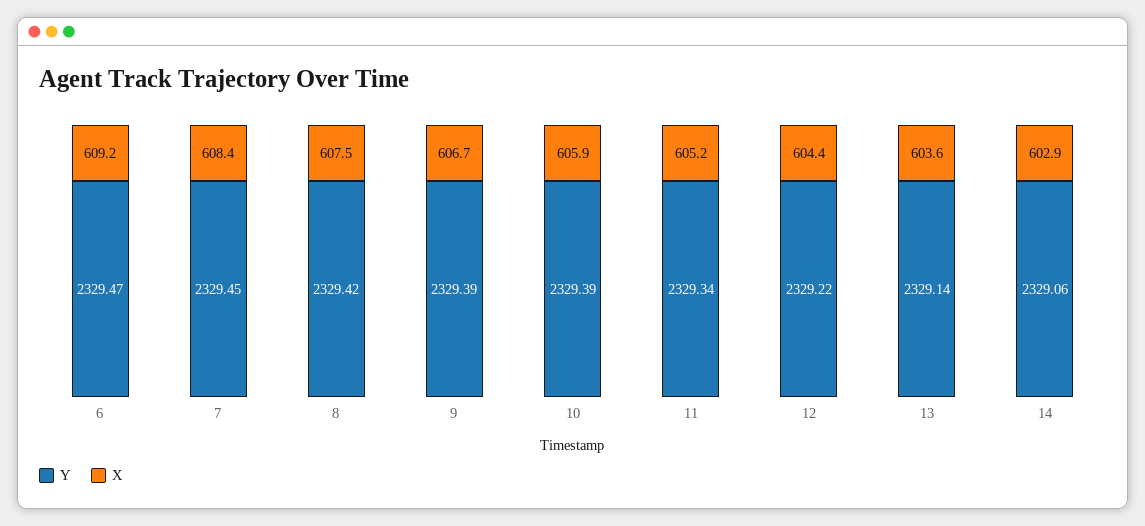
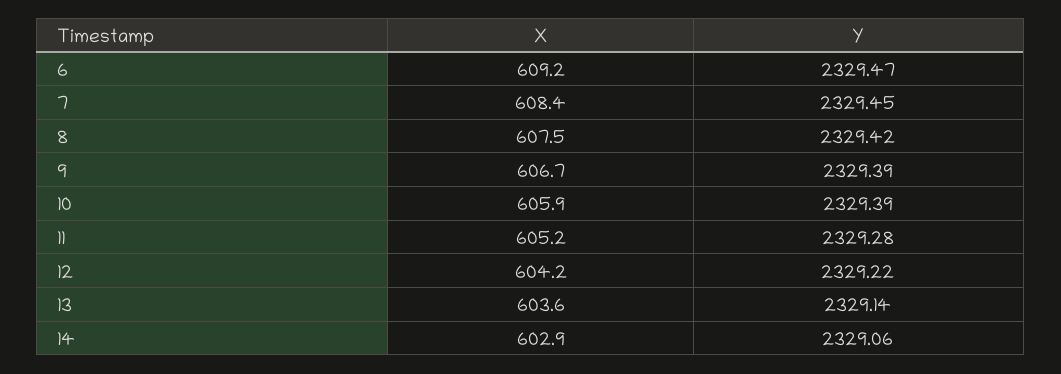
Y, 11: 2329.34 -> 2329.28
X, 12: 604.4 -> 604.2

